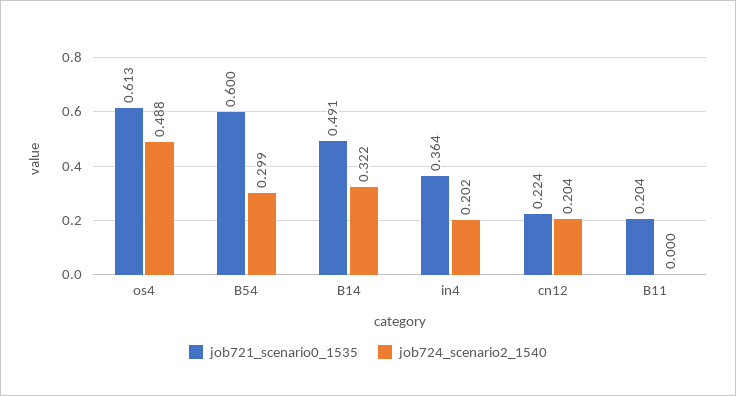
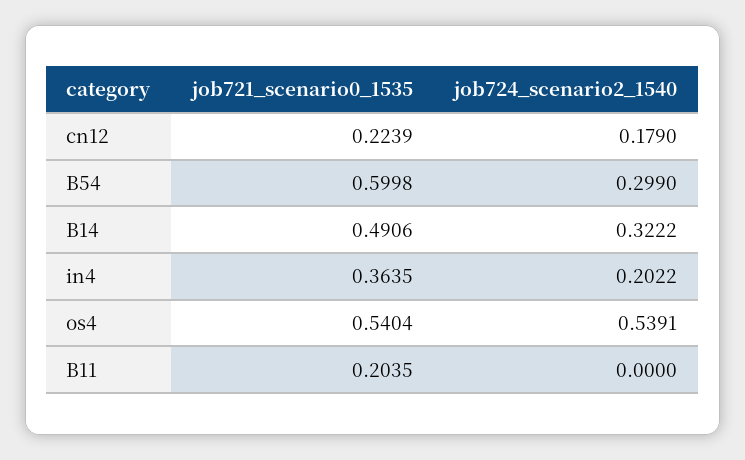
job721_scenario0_1535, os4: 0.613 -> 0.5404
job724_scenario2_1540, os4: 0.488 -> 0.5391
job724_scenario2_1540, cn12: 0.204 -> 0.179

